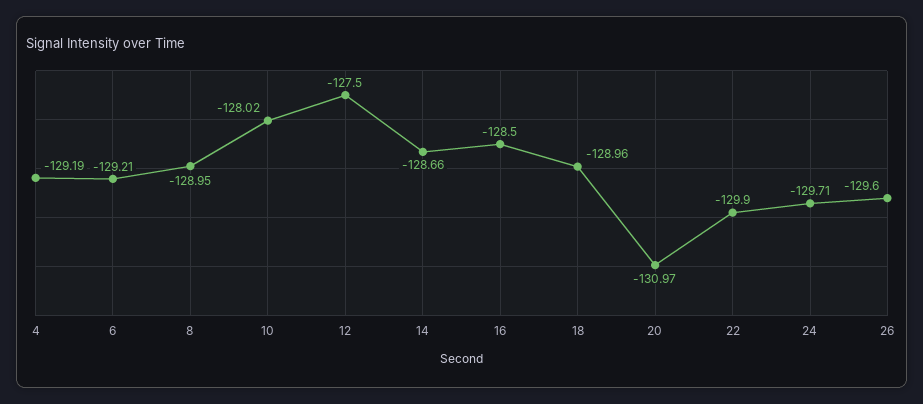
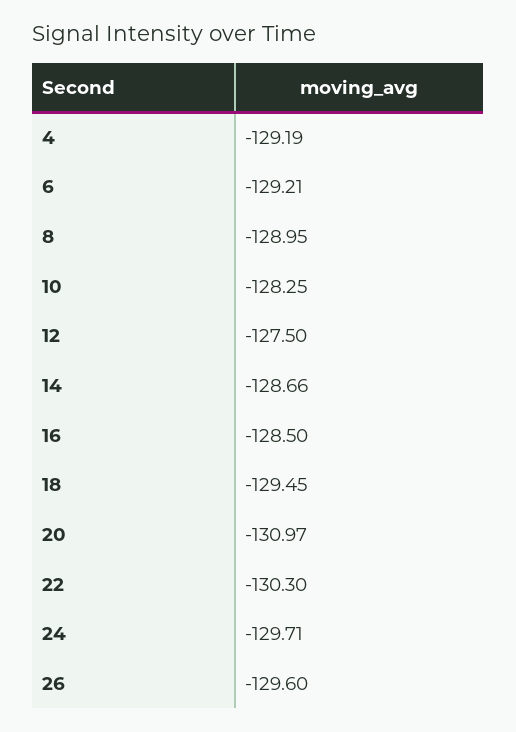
10: -128.02 -> -128.25
18: -128.96 -> -129.45
22: -129.9 -> -130.3

